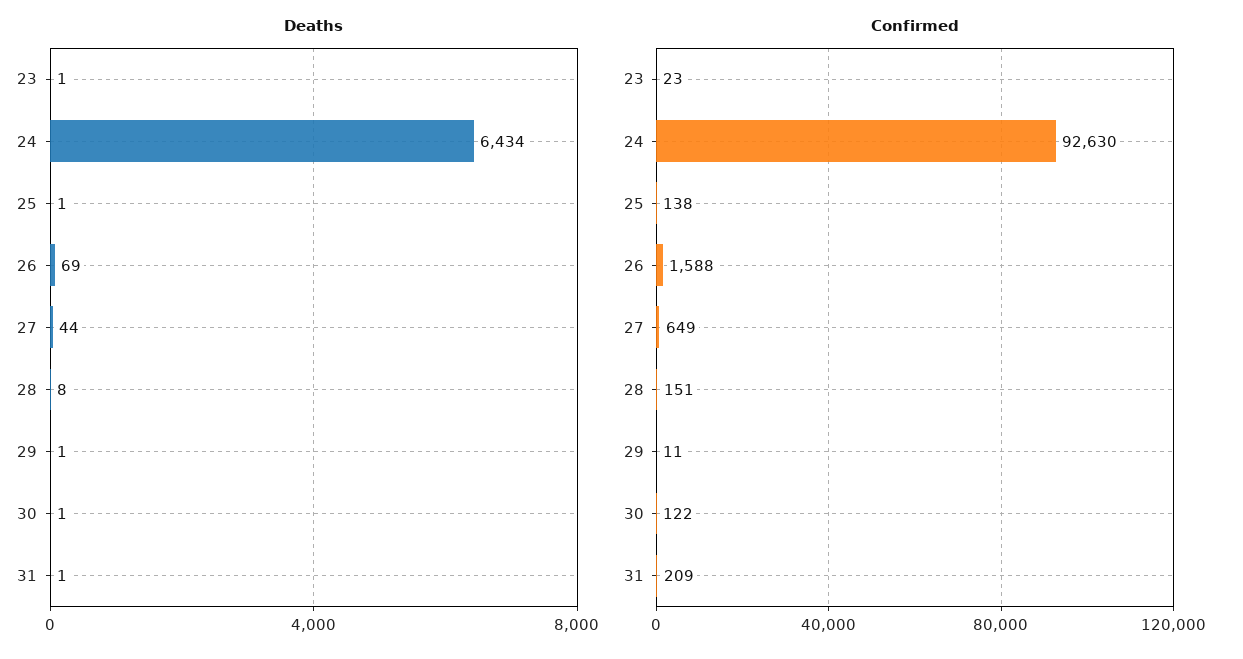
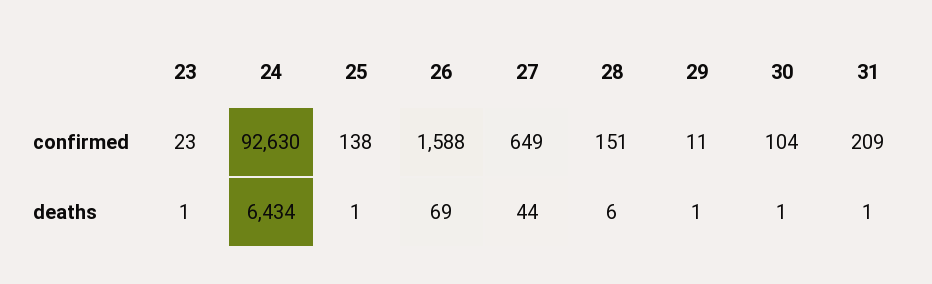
Deaths, 28: 8 -> 6
Confirmed, 30: 122 -> 104

